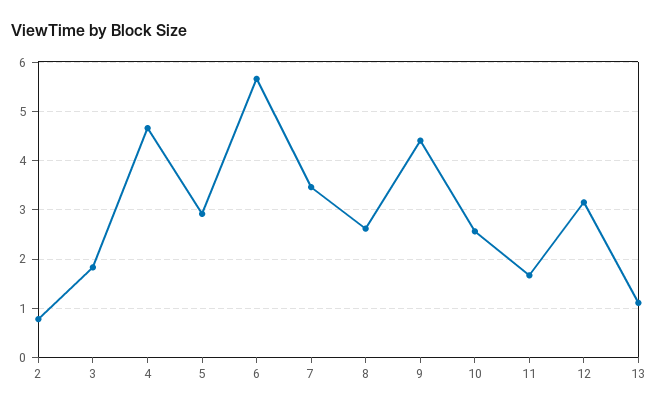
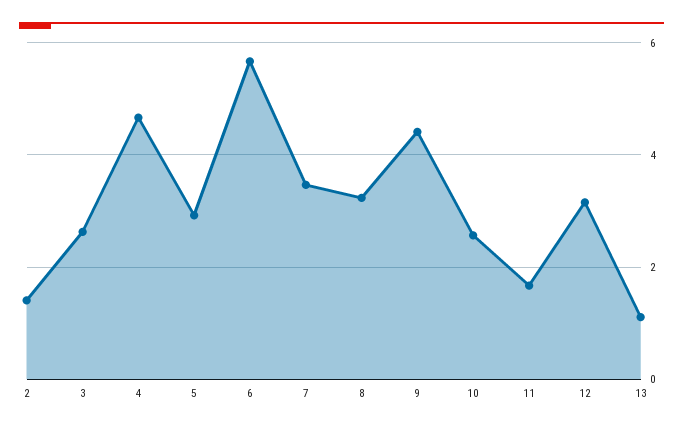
2: 0.8 -> 1.4
3: 1.8 -> 2.6
8: 2.6 -> 3.2

